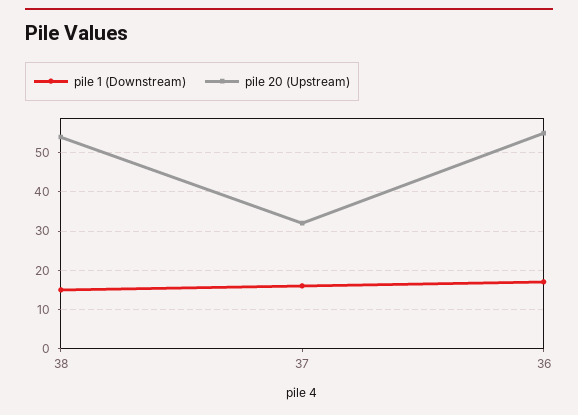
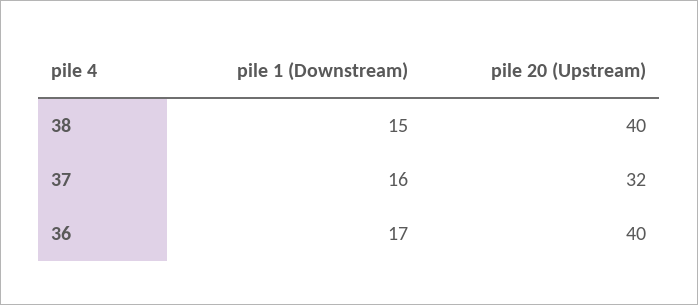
pile 20 (Upstream), 38: 55 -> 40
pile 20 (Upstream), 36: 55 -> 40

